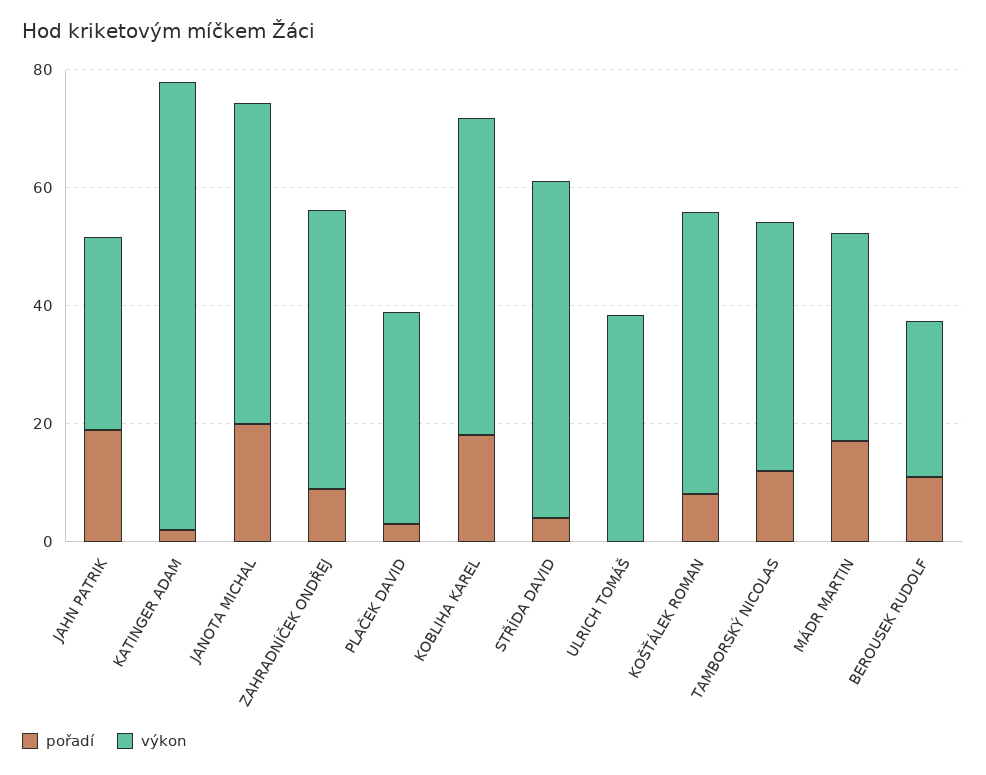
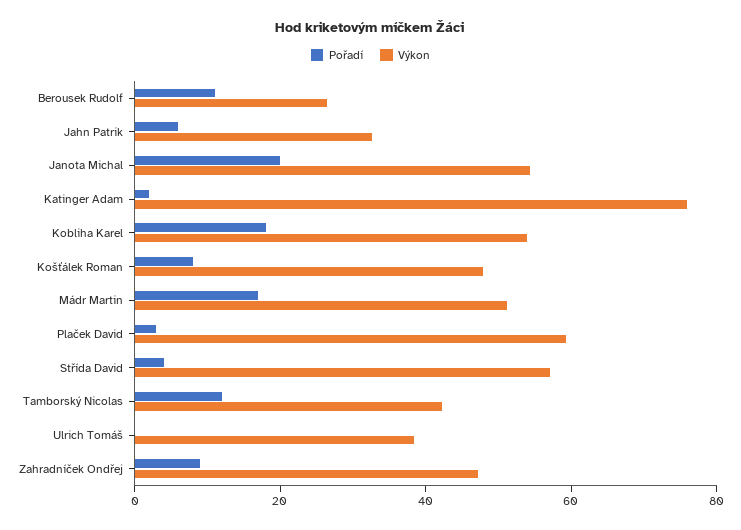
pořadí, JAHN PATRIK: 20 -> 5
výkon, PLAČEK DAVID: 35 -> 60
výkon, MÁDR MARTIN: 35 -> 50

